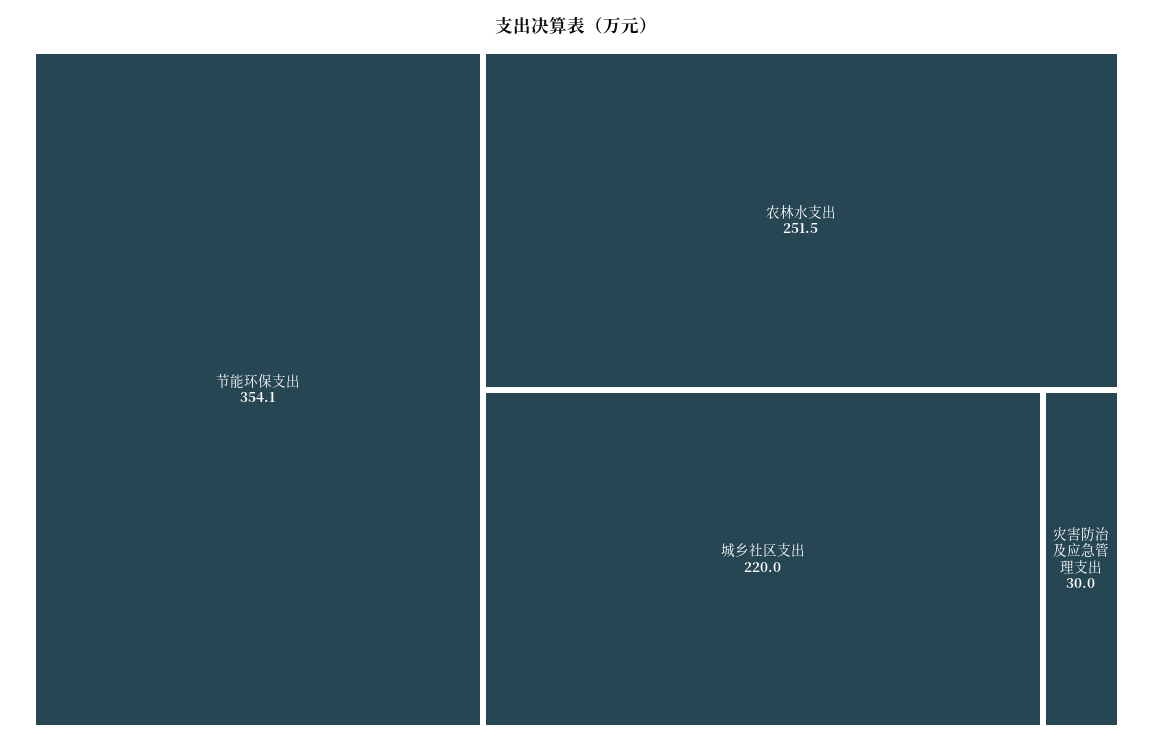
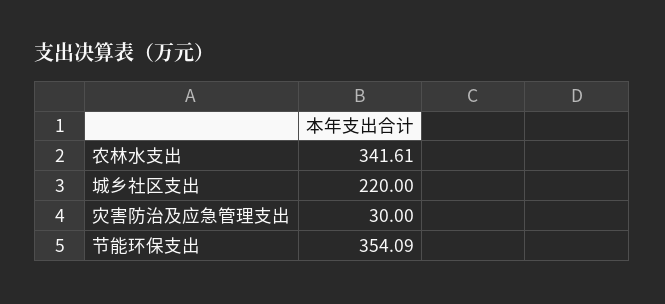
农林水支出: 251.5 -> 341.61

